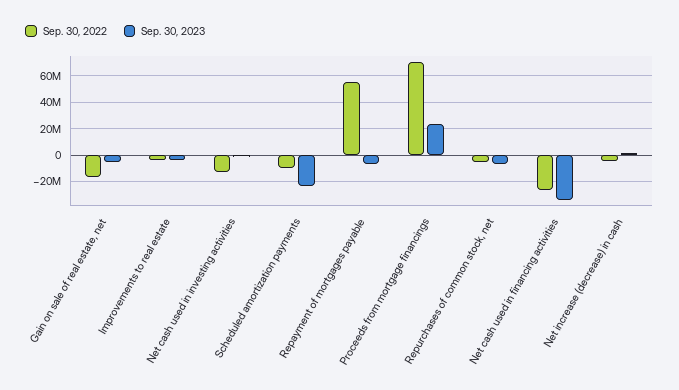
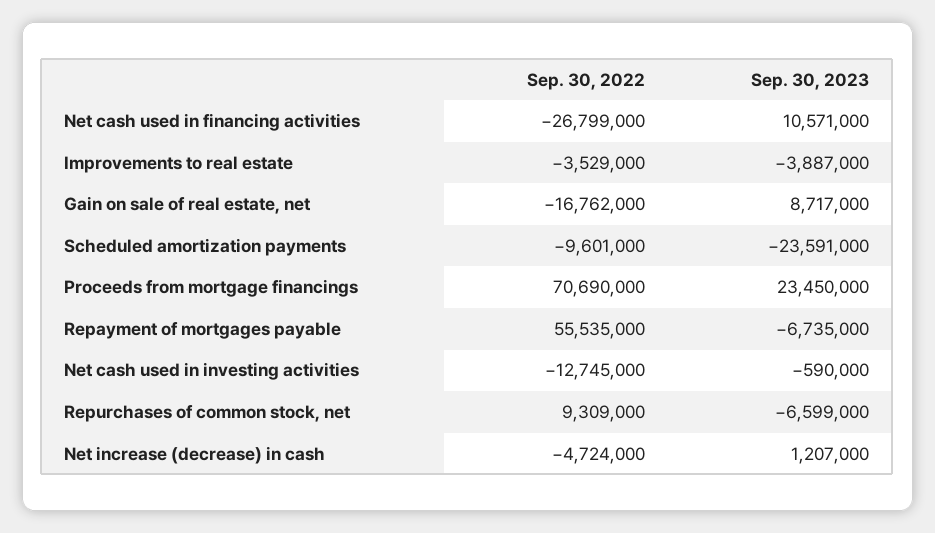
Sep. 30, 2023, Gain on sale of real estate, net: -5000000 -> 8717000
Sep. 30, 2022, Repurchases of common stock, net: -5000000 -> 9309000
Sep. 30, 2023, Net cash used in financing activities: -35000000 -> 10571000

